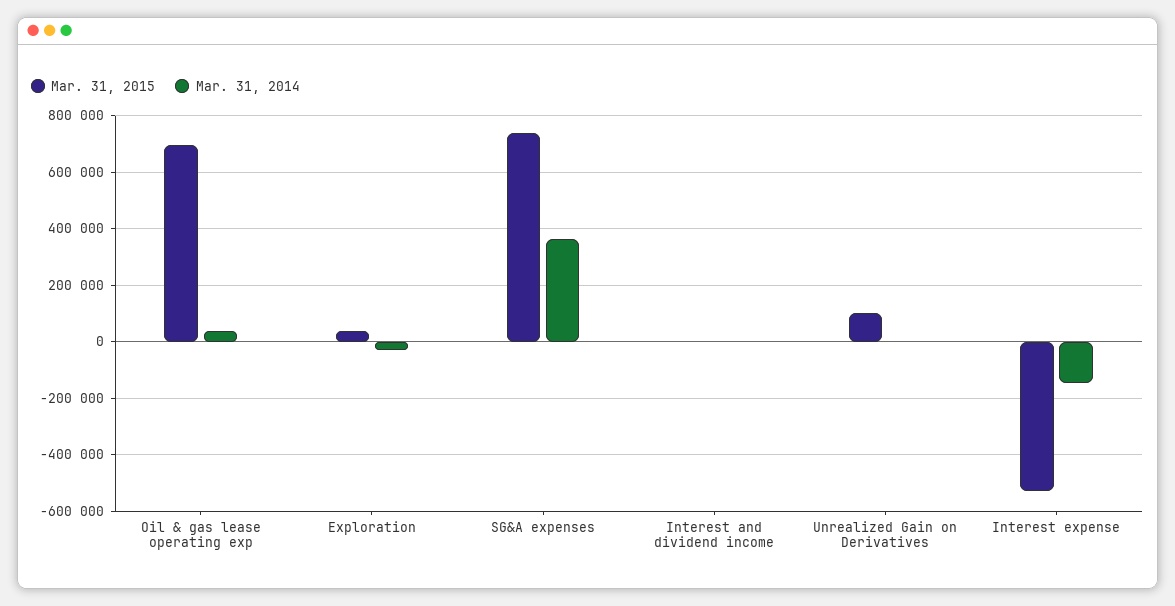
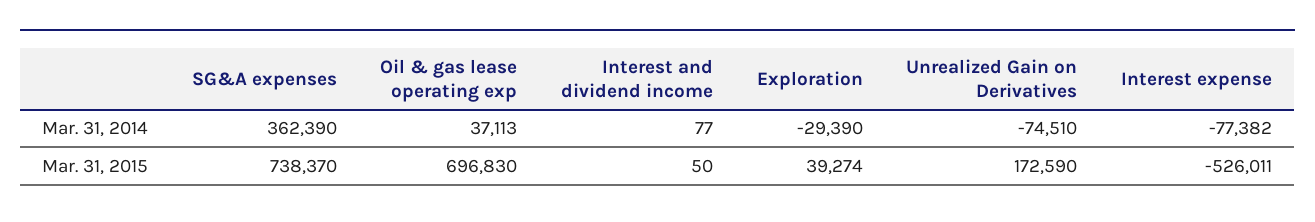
Mar. 31, 2015, Unrealized Gain on Derivatives: 100000 -> 172590
Mar. 31, 2014, Unrealized Gain on Derivatives: 0 -> -74510
Mar. 31, 2014, Interest expense: -150000 -> -77382

